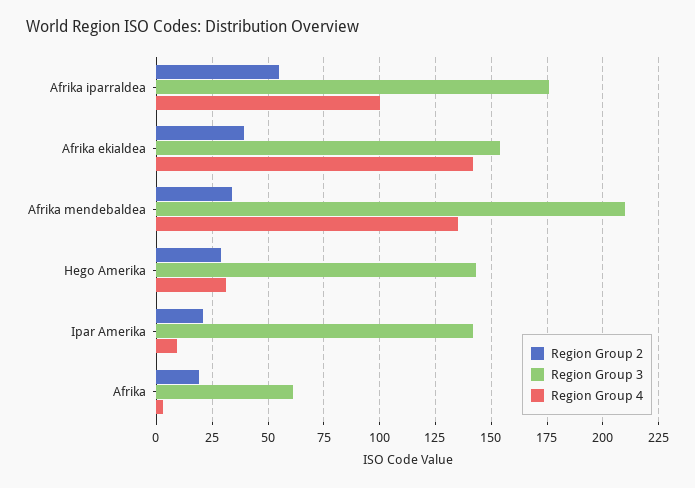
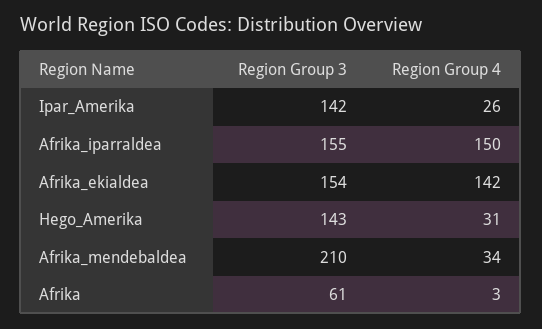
Region Group 2, Afrika iparraldea: 55 -> none
Region Group 3, Afrika iparraldea: 175 -> 155
Region Group 4, Afrika iparraldea: 100 -> 150
Region Group 2, Afrika ekialdea: 40 -> none
Region Group 2, Afrika mendebaldea: 35 -> none
Region Group 4, Afrika mendebaldea: 135 -> 34
Region Group 2, Hego Amerika: 30 -> none
Region Group 2, Ipar Amerika: 20 -> none
Region Group 4, Ipar Amerika: 10 -> 26
Region Group 2, Afrika: 20 -> none

